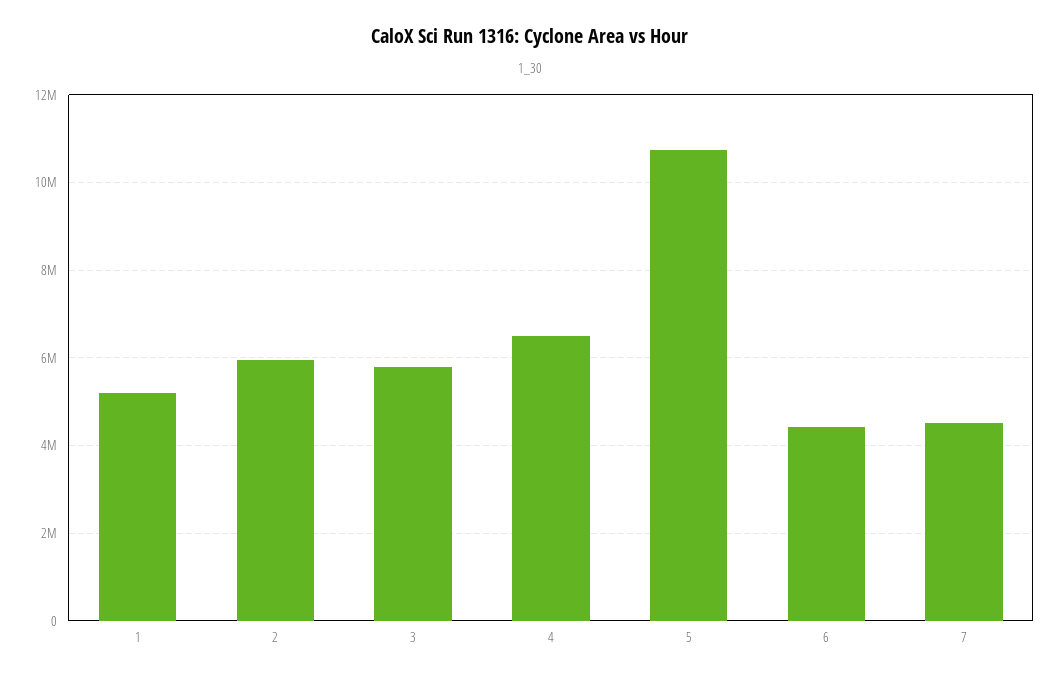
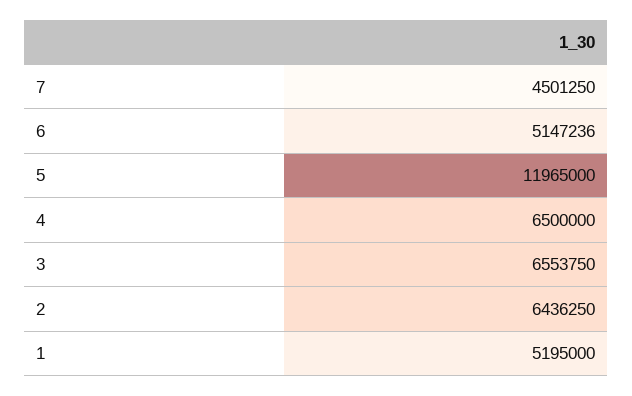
2: 6000000 -> 6436250
3: 5800000 -> 6553750
5: 10800000 -> 11965000
6: 4400000 -> 5147236

